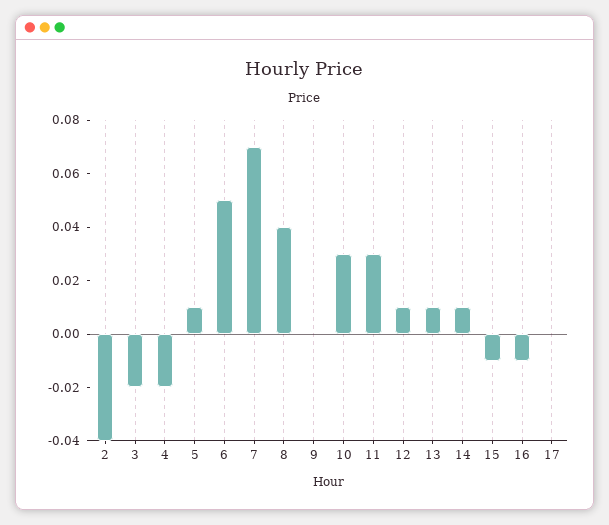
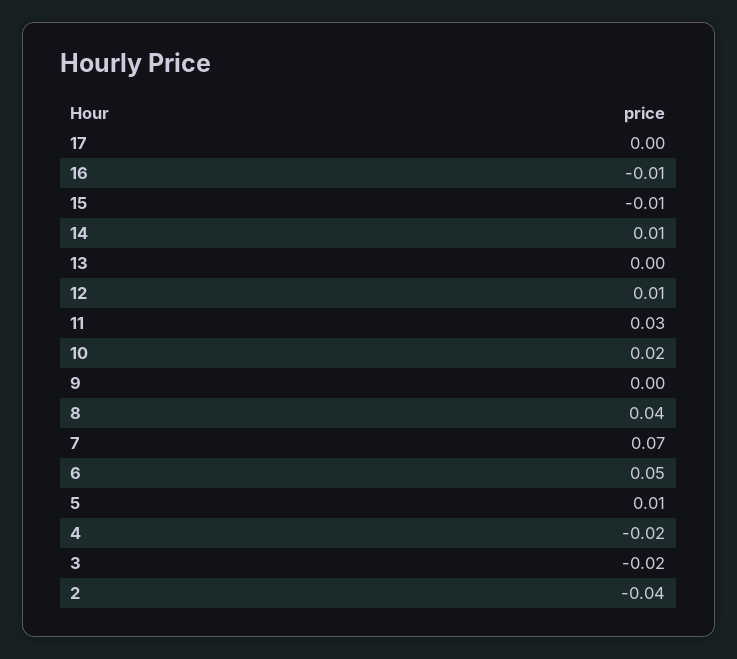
10: 0.03 -> 0.02
13: 0.01 -> 0

